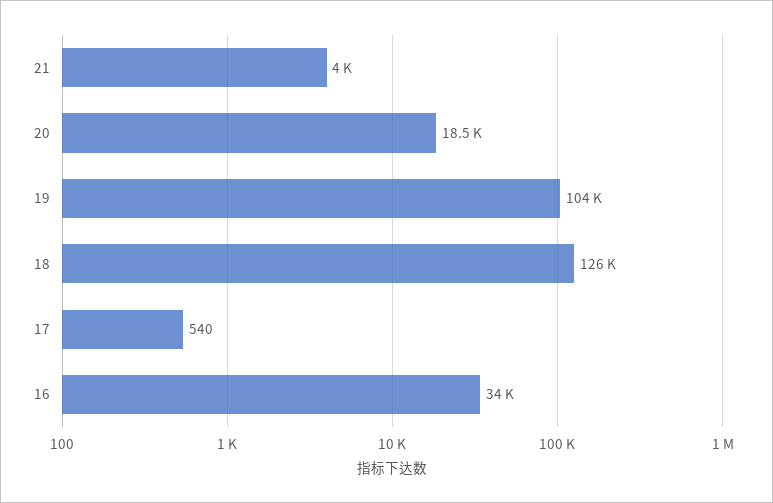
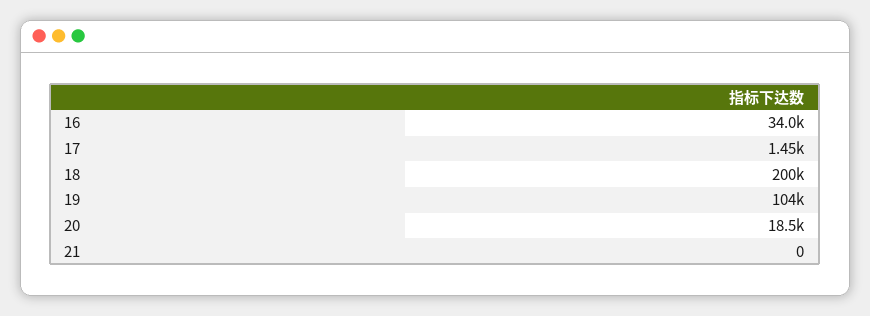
21: 4000 -> 0
18: 126000 -> 200000
17: 540 -> 1450

